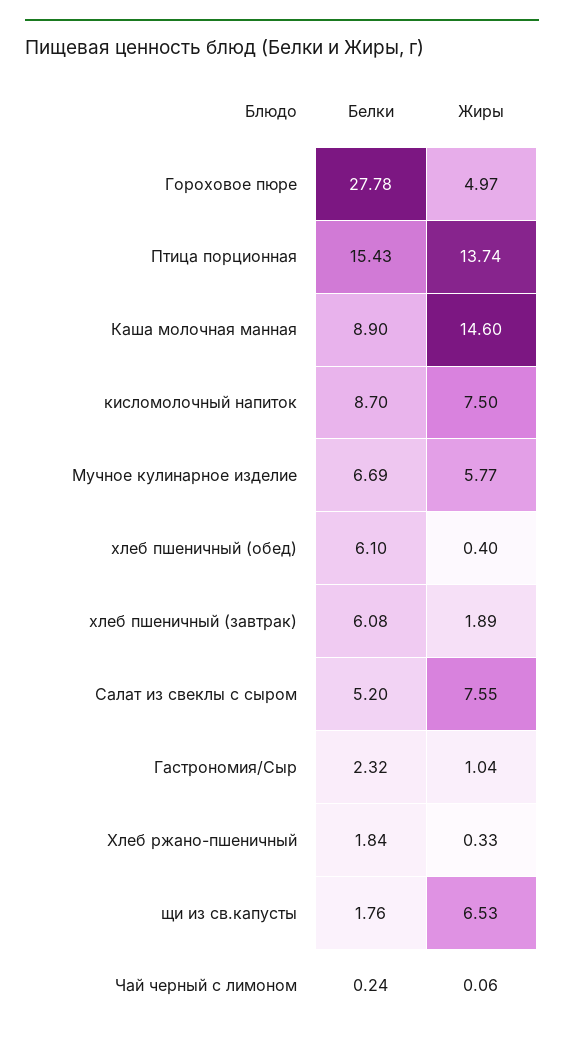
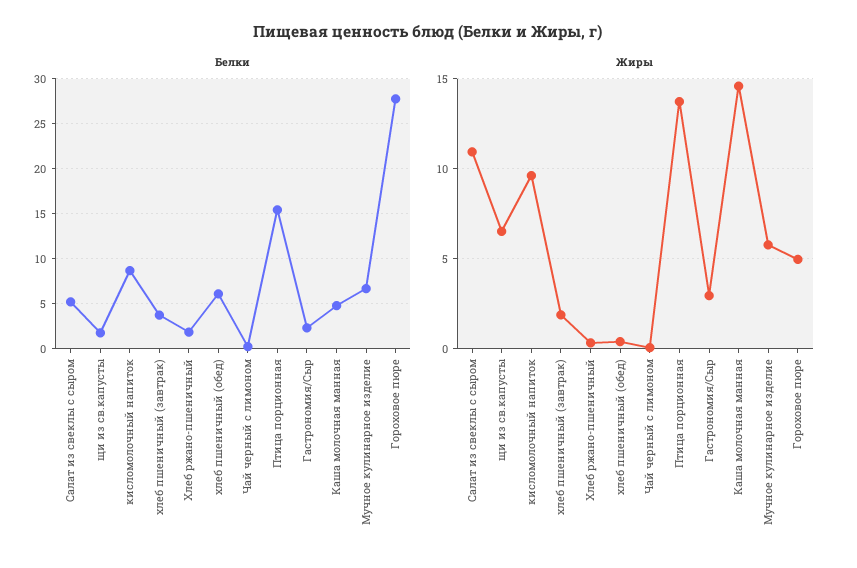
Белки, Каша молочная манная: 8.9 -> 5
Жиры, кисломолочный напиток: 7.5 -> 9.5
Белки, хлеб пшеничный (завтрак): 6.08 -> 4
Жиры, Салат из свеклы с сыром: 7.55 -> 11
Жиры, Гастрономия/Сыр: 1.04 -> 3

